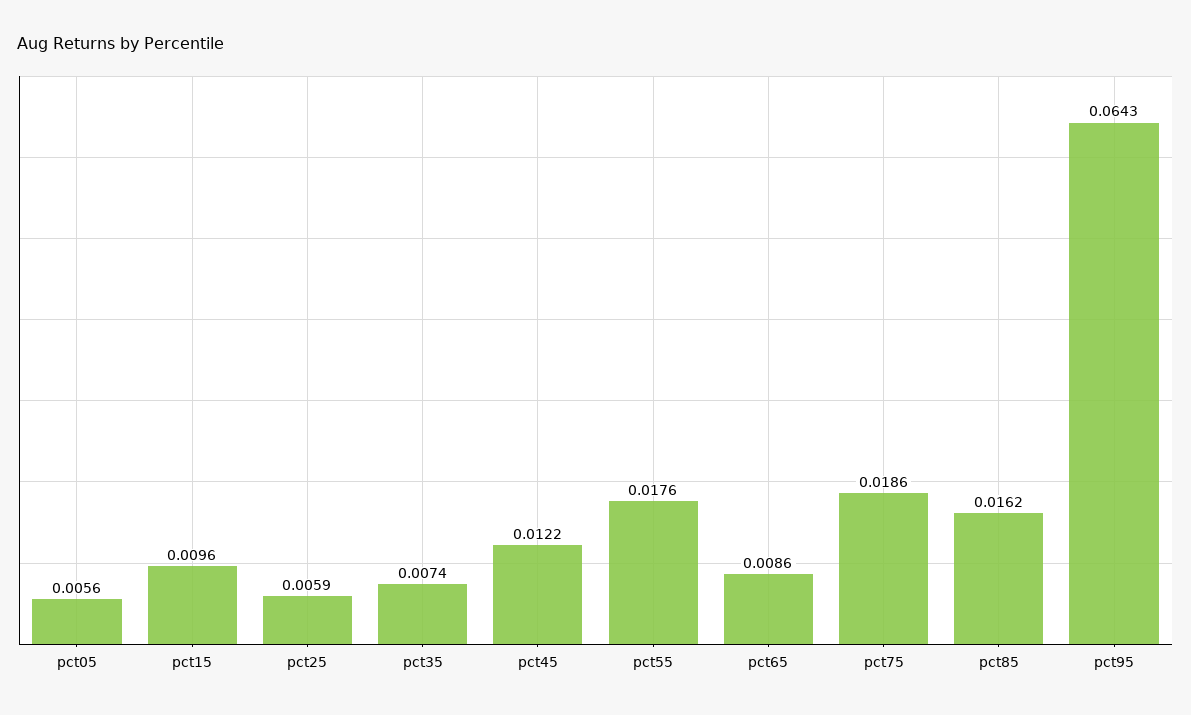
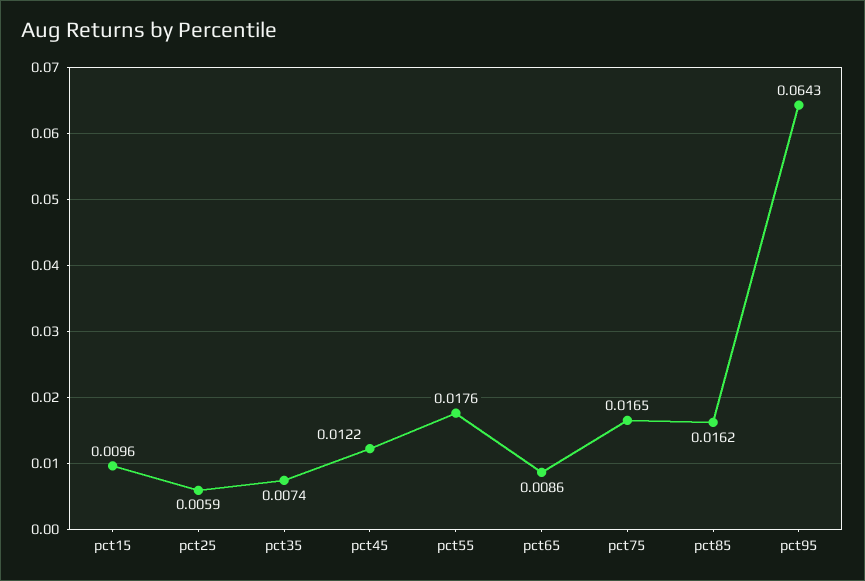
pct05: 0.0056 -> none
pct75: 0.0186 -> 0.0165

